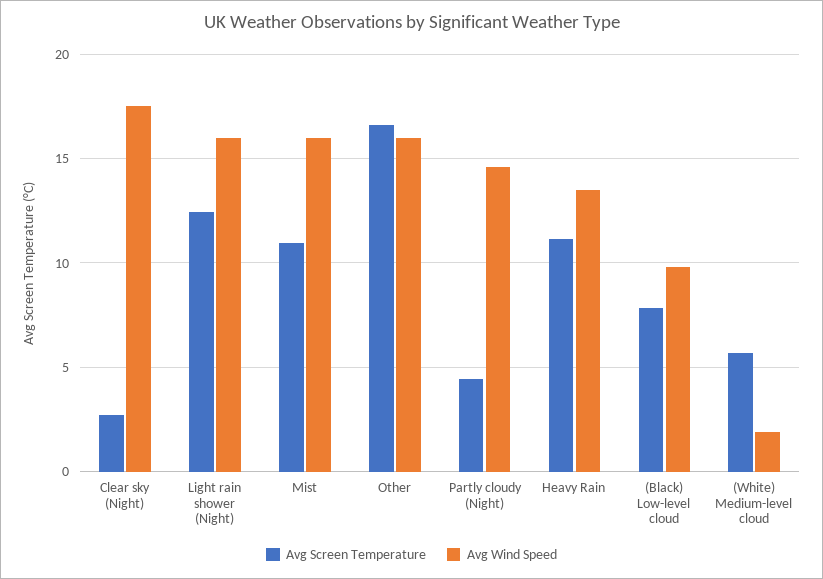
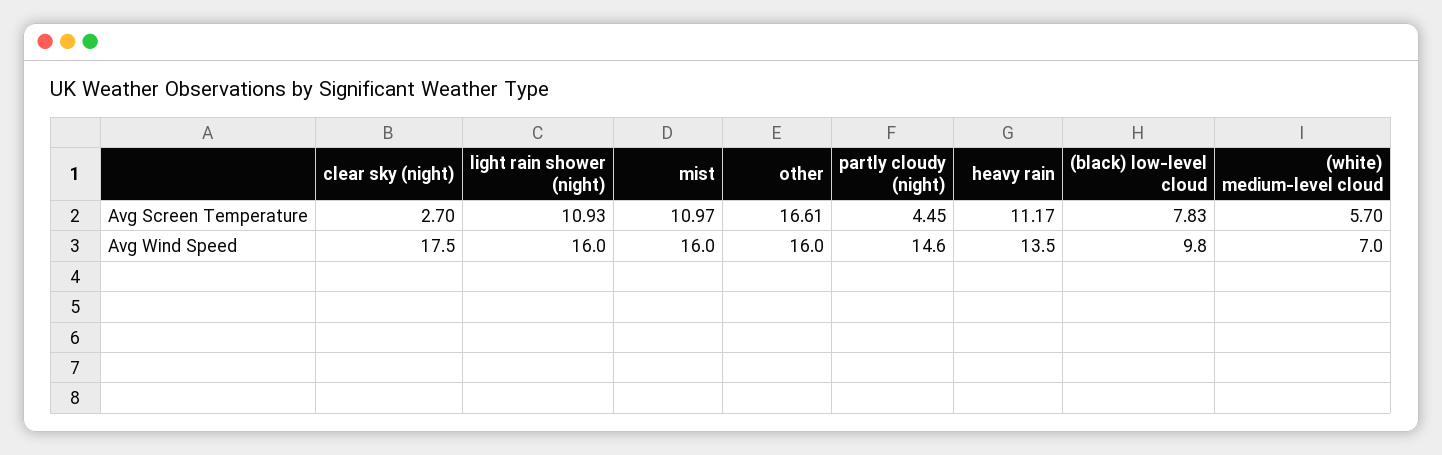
Avg Screen Temperature, Light rain shower (Night): 12.5 -> 10.93
Avg Wind Speed, (White) Medium-level cloud: 2 -> 7

